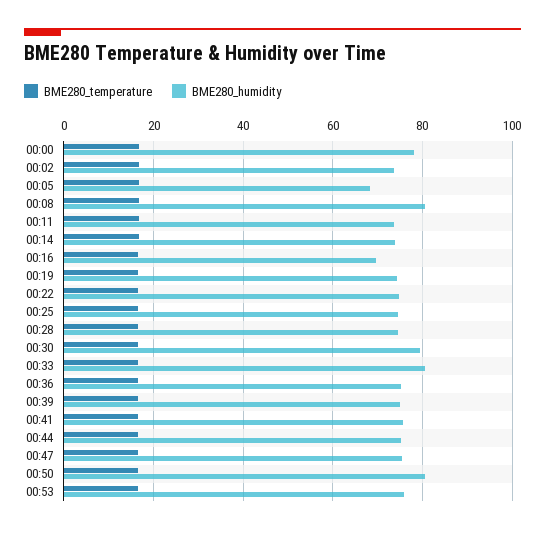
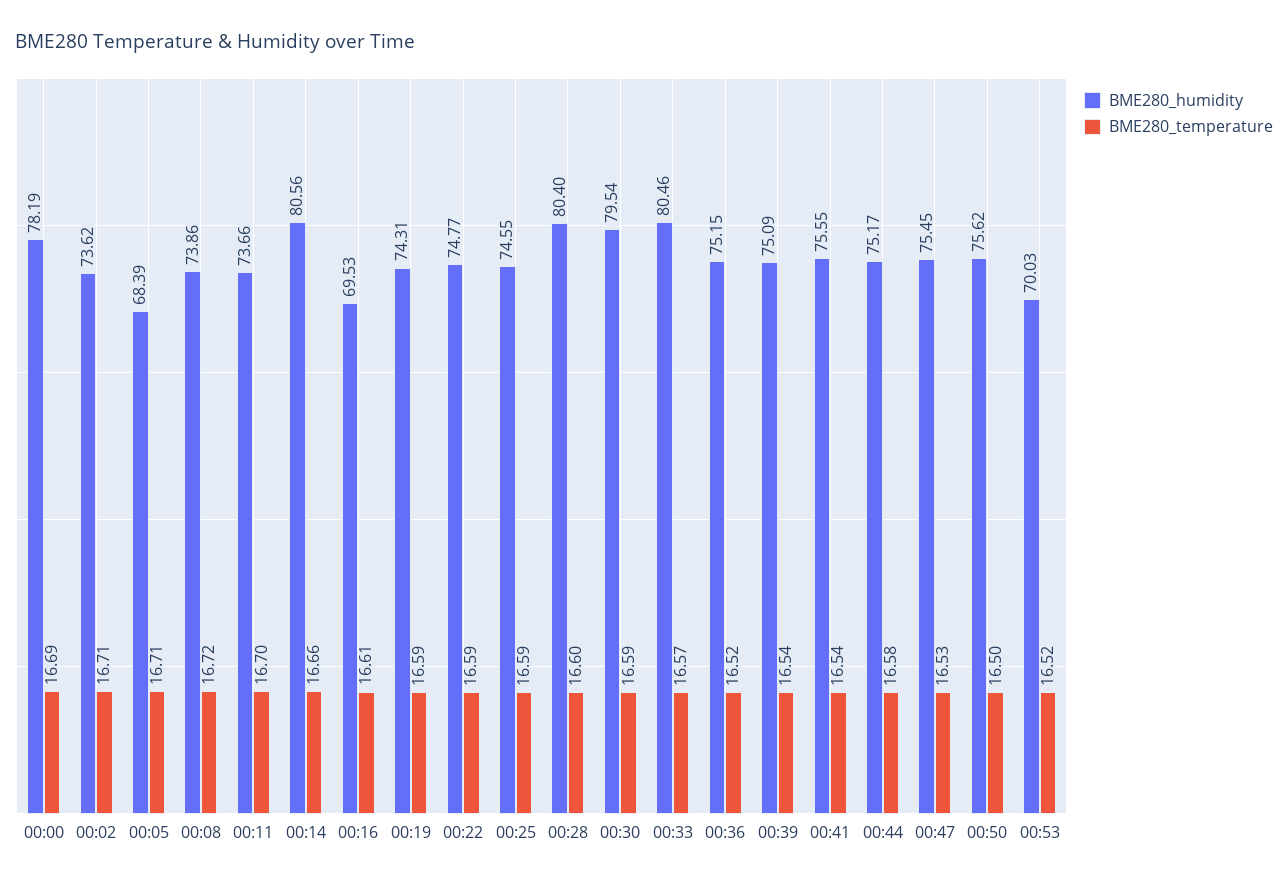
BME280_humidity, 00:08: 80 -> 73.86
BME280_humidity, 00:14: 74 -> 80.56
BME280_humidity, 00:28: 74 -> 80.4
BME280_humidity, 00:50: 80 -> 75.62
BME280_humidity, 00:53: 76 -> 70.03

